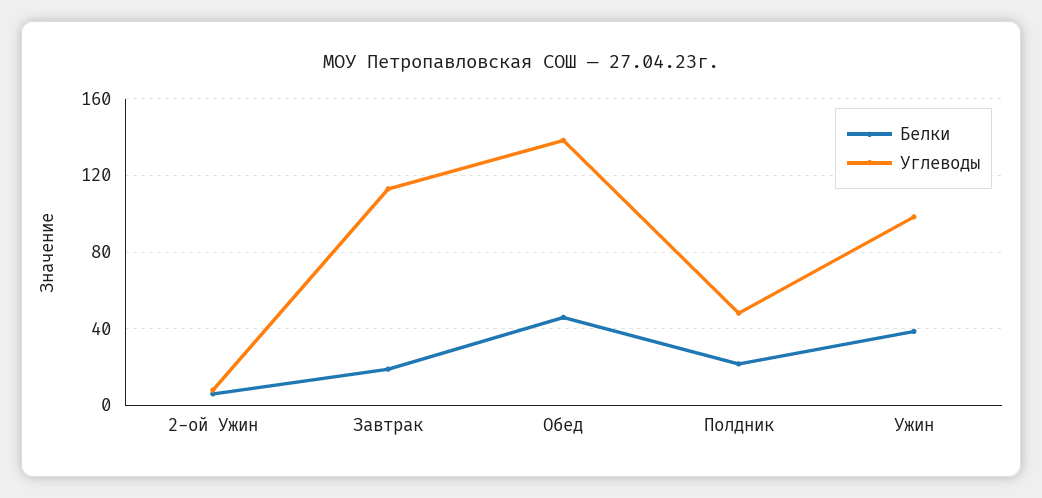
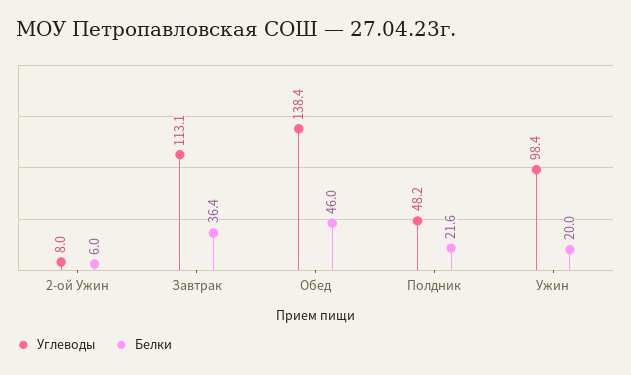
Белки, Завтрак: 20 -> 36.4
Белки, Ужин: 40 -> 20

